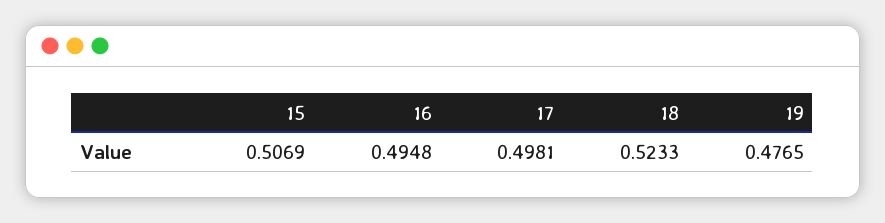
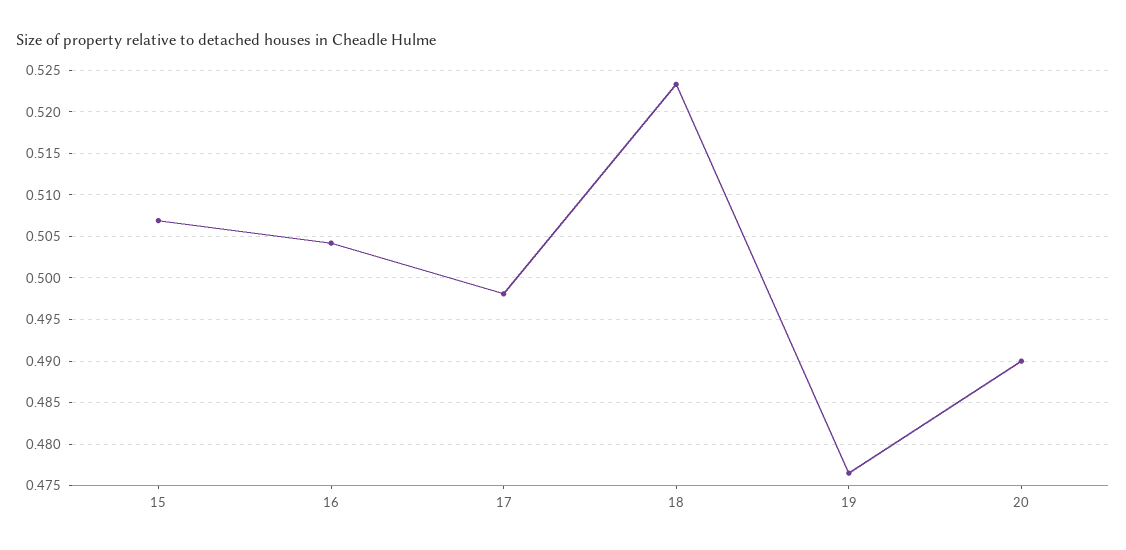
16: 0.4948 -> 0.504
20: none -> 0.49

